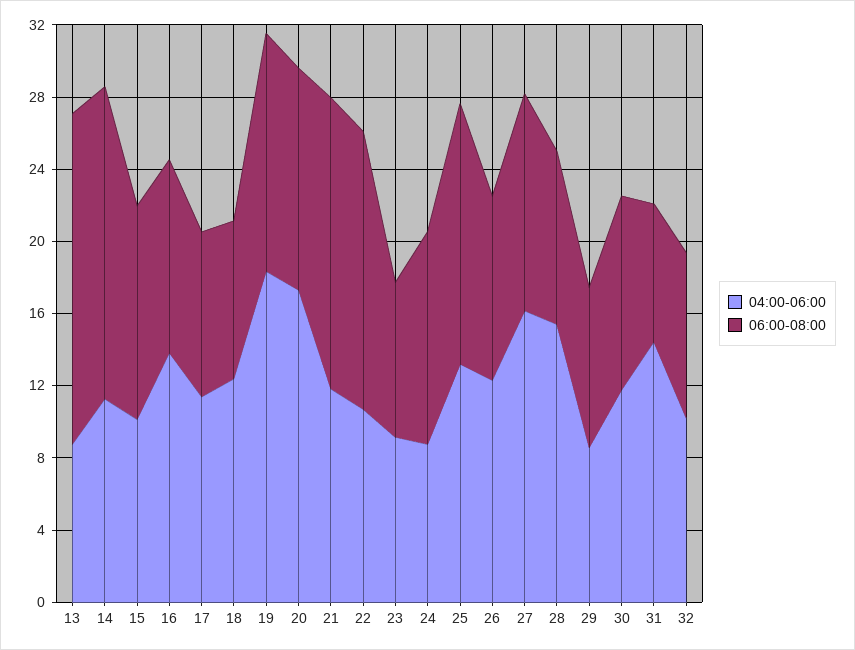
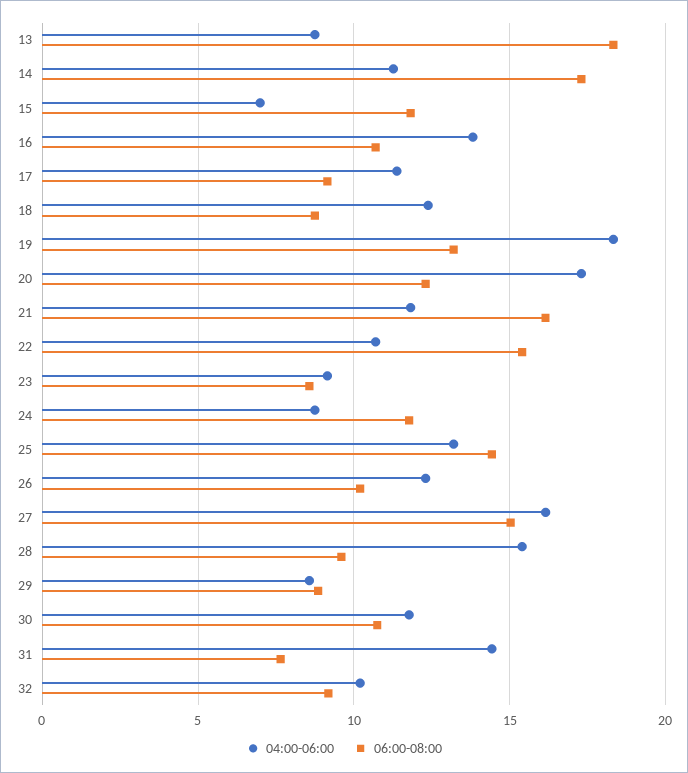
04:00-06:00, 15: 10 -> 7
06:00-08:00, 27: 12 -> 15

